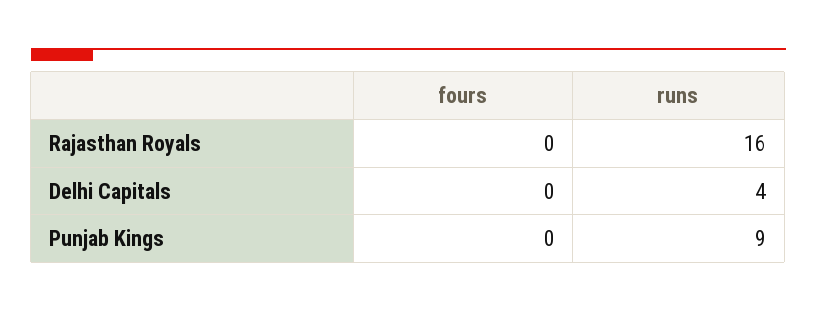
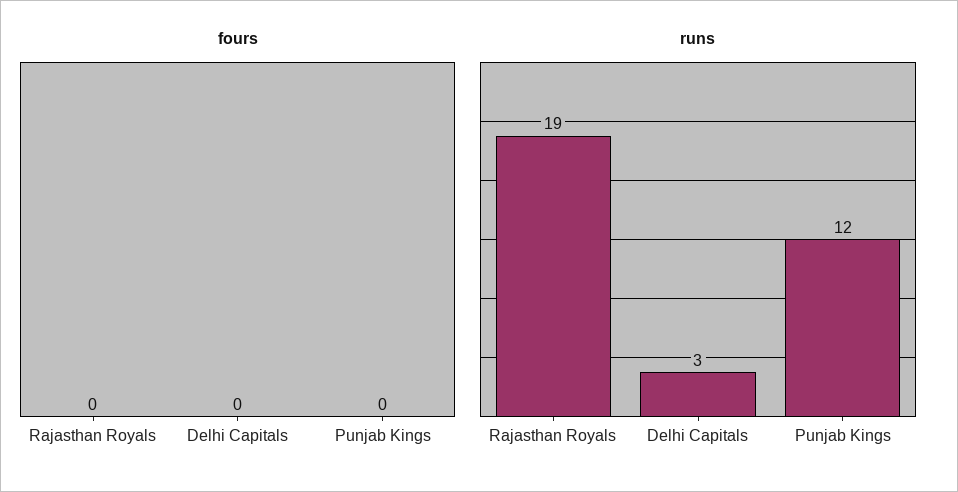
runs, Rajasthan Royals: 16 -> 19
runs, Delhi Capitals: 4 -> 3
runs, Punjab Kings: 9 -> 12

